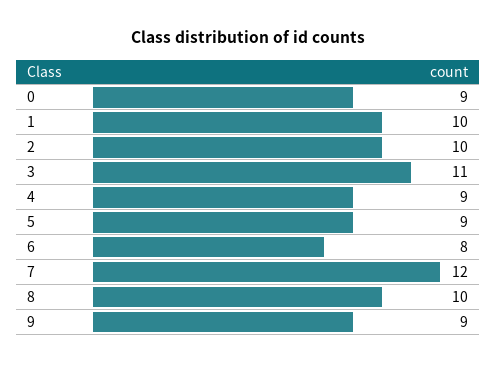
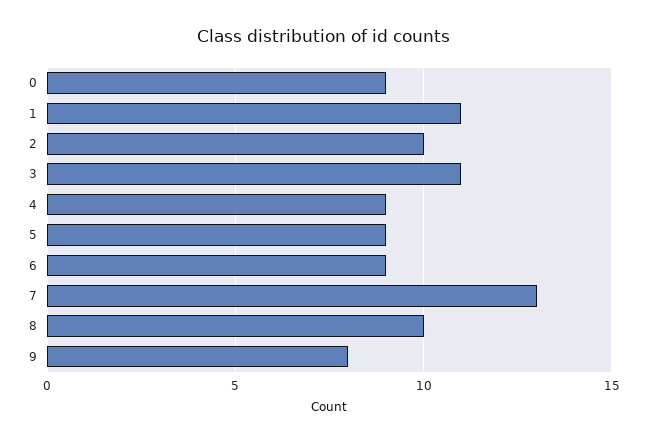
1: 10 -> 11
6: 8 -> 9
7: 12 -> 13
9: 9 -> 8

